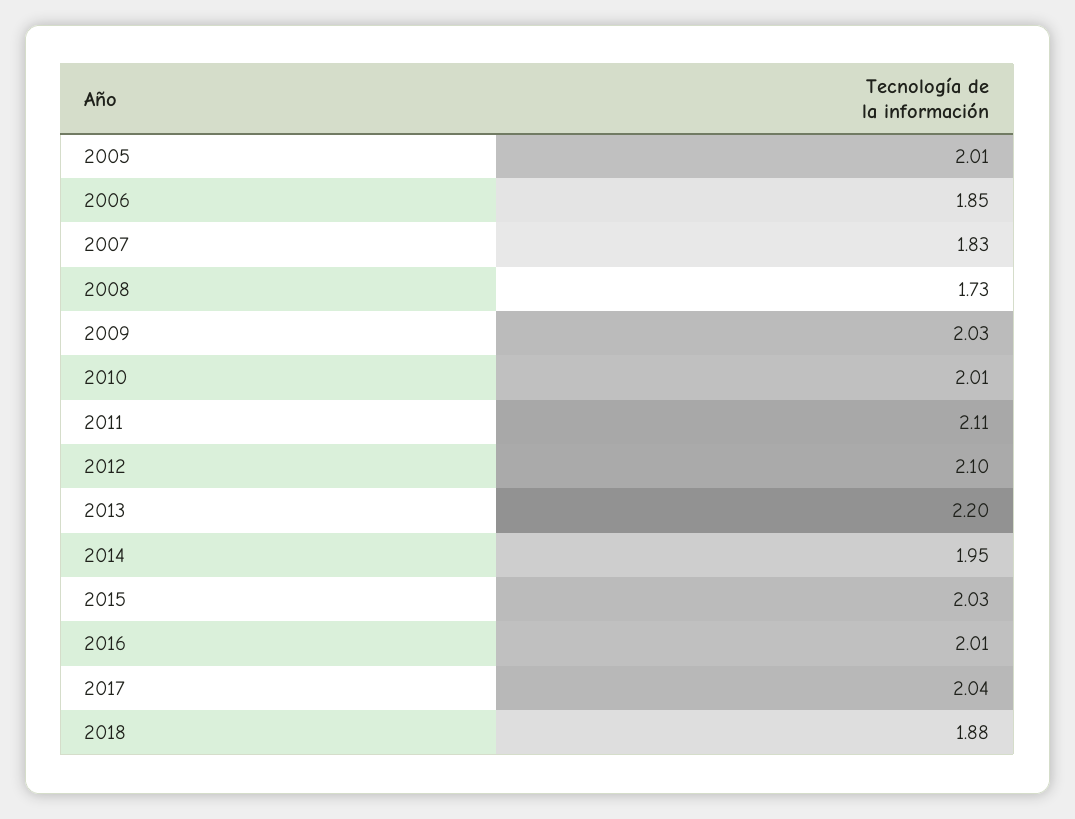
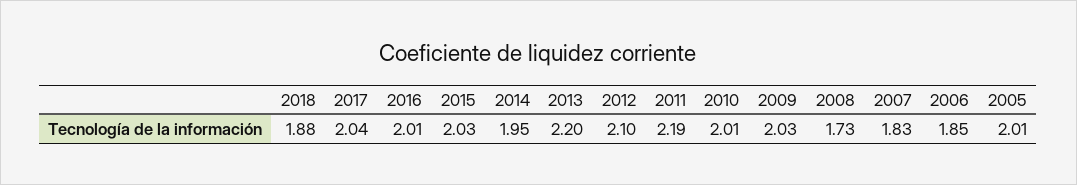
2011: 2.11 -> 2.19

